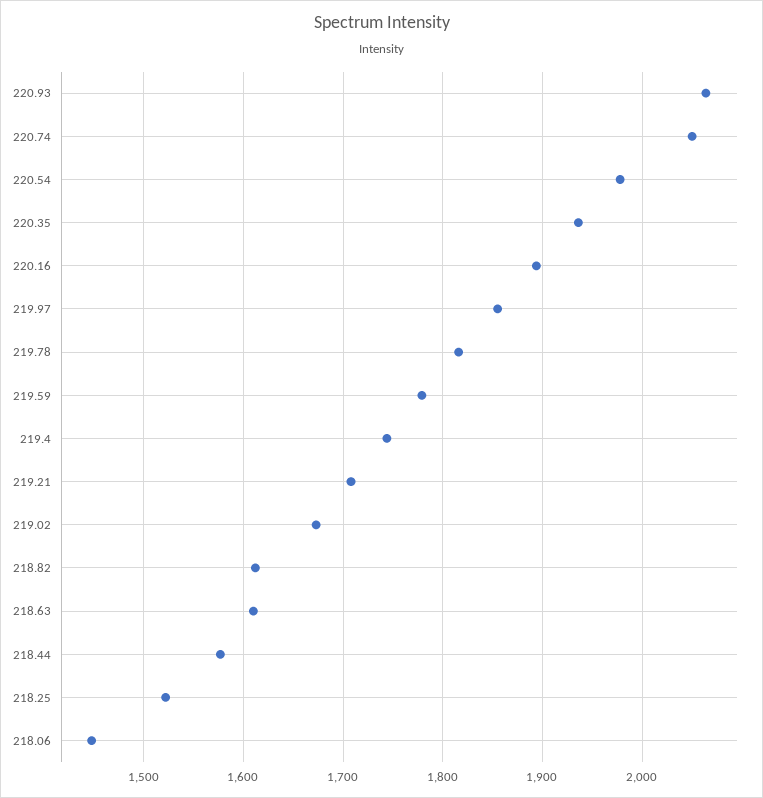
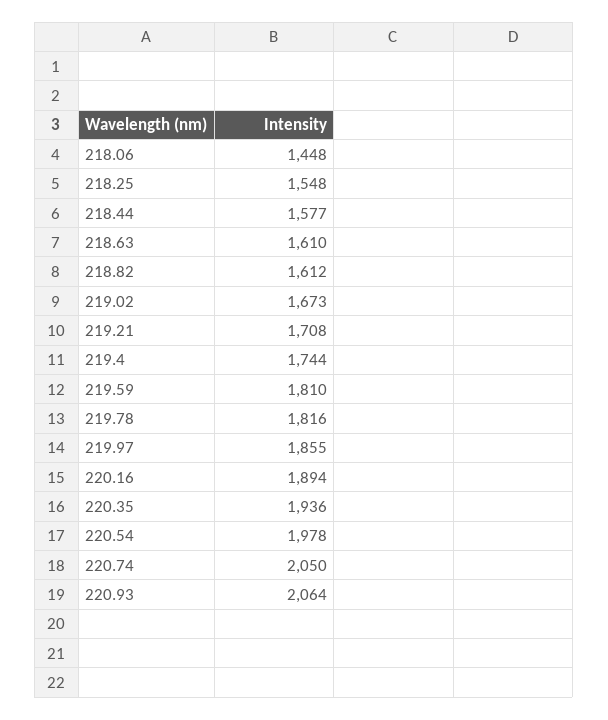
219.59: 1780 -> 1810
218.25: 1520 -> 1548

